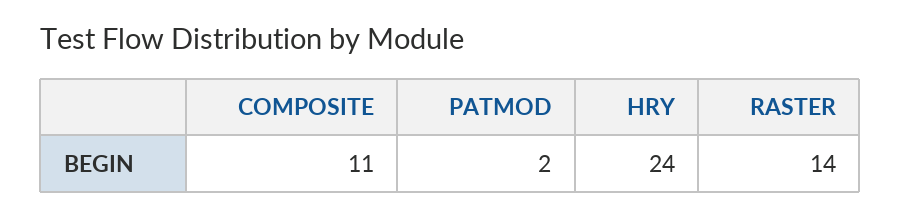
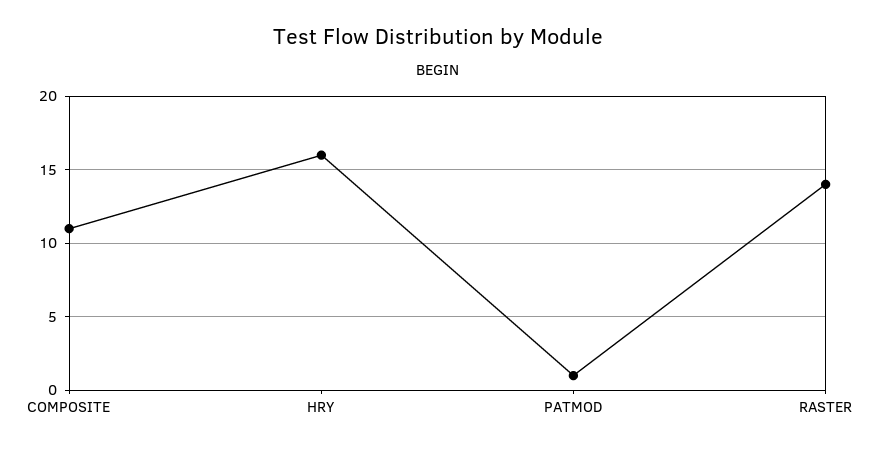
PATMOD: 2 -> 1
HRY: 24 -> 16

